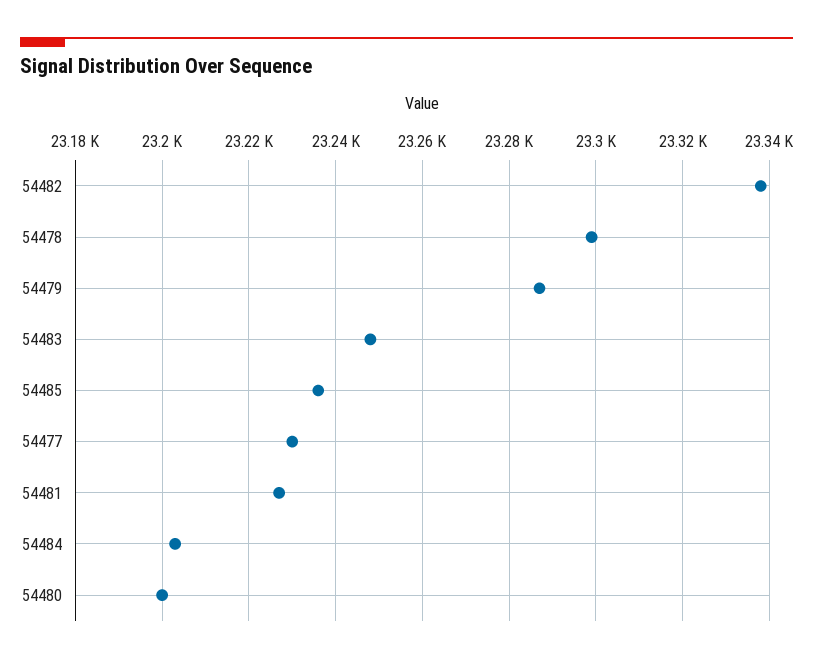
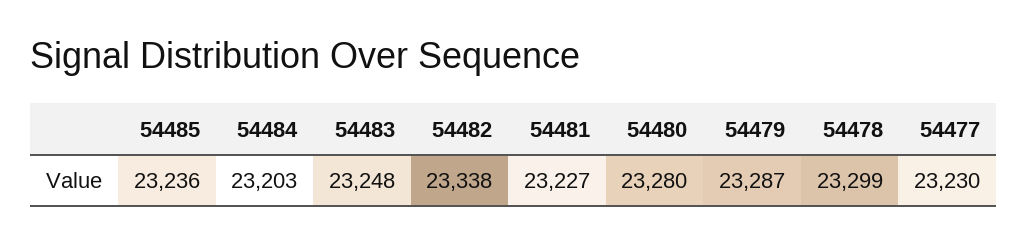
54480: 23200 -> 23280

